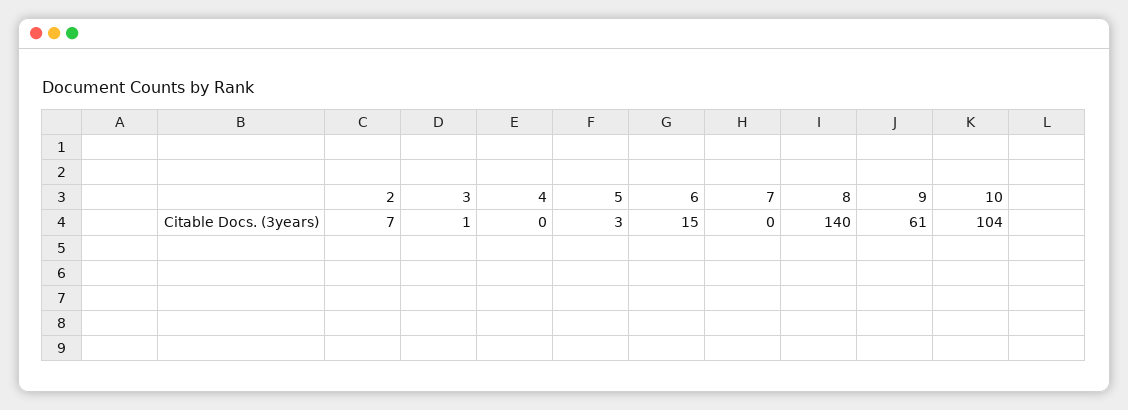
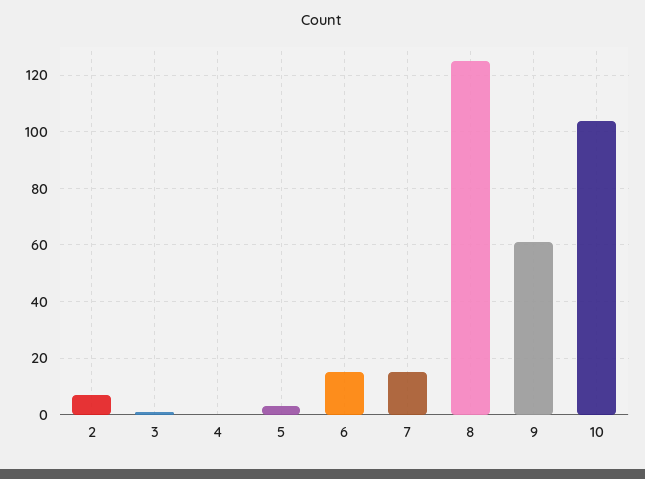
7: 0 -> 15
8: 140 -> 125

